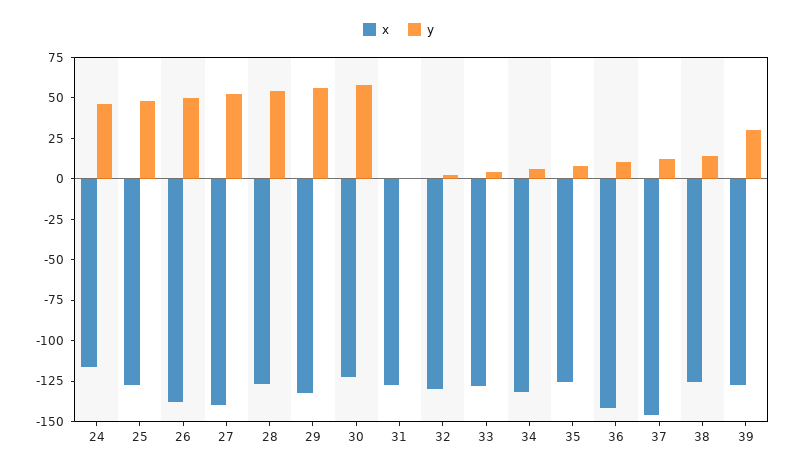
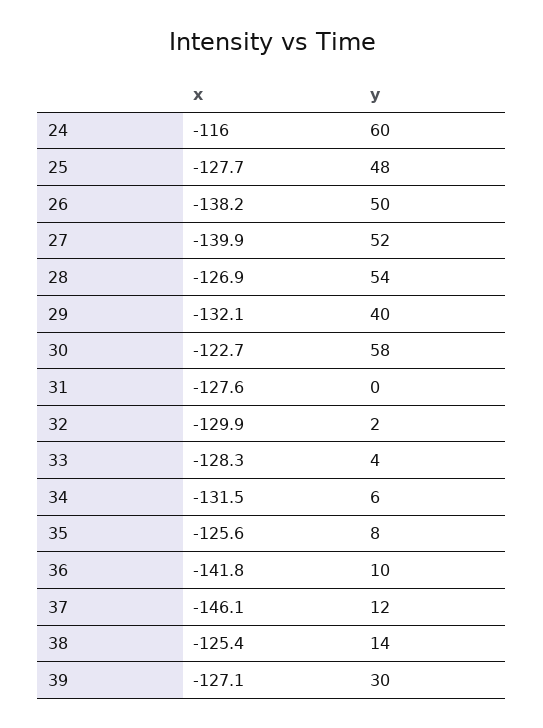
y, 24: 45 -> 60
y, 29: 55 -> 40

